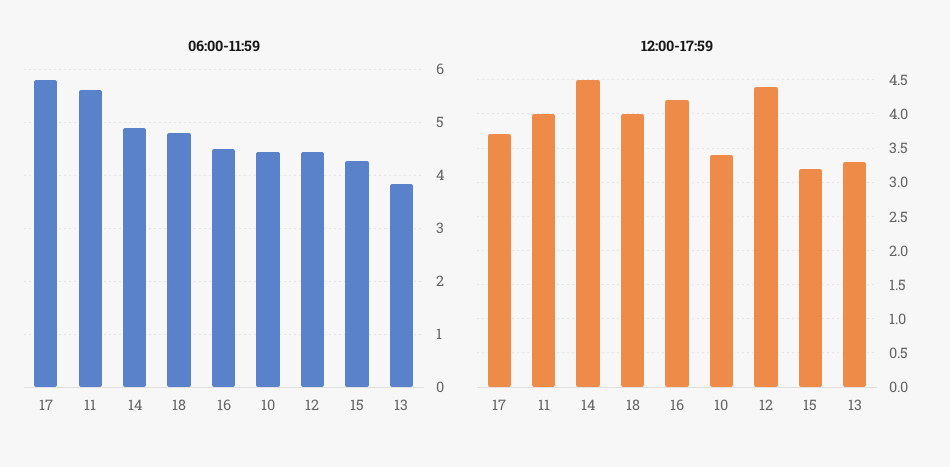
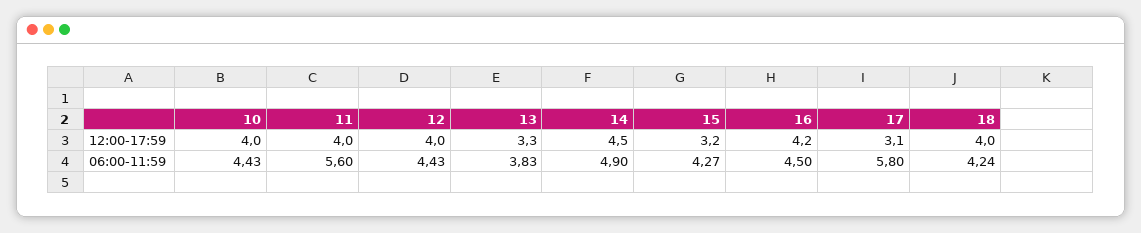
06:00-11:59, 18: 4.8 -> 4.24
12:00-17:59, 17: 3.7 -> 3.1
12:00-17:59, 10: 3.4 -> 4
12:00-17:59, 12: 4.4 -> 4

